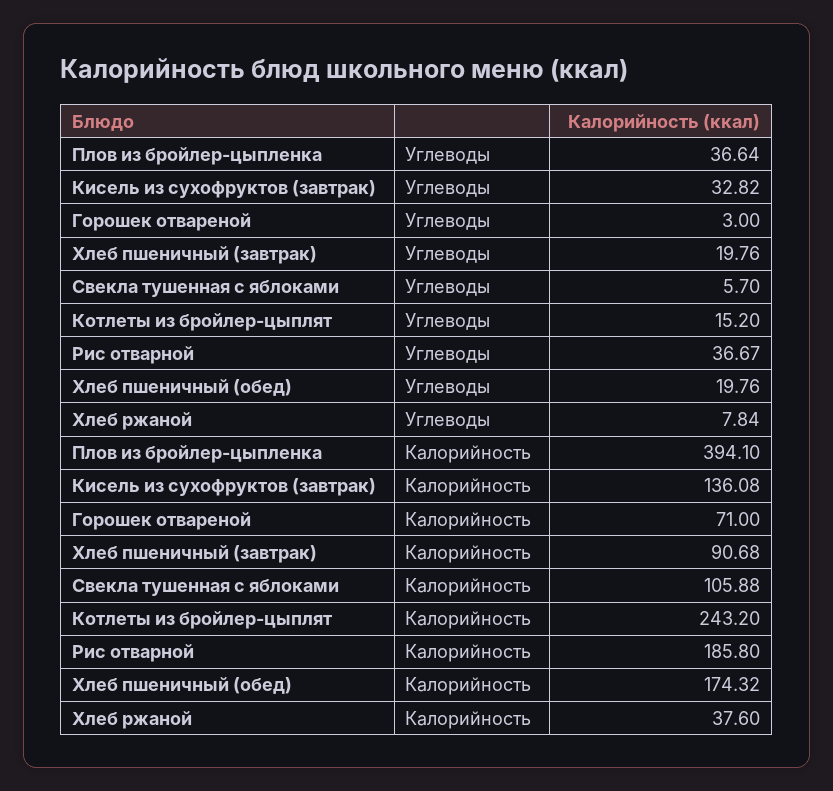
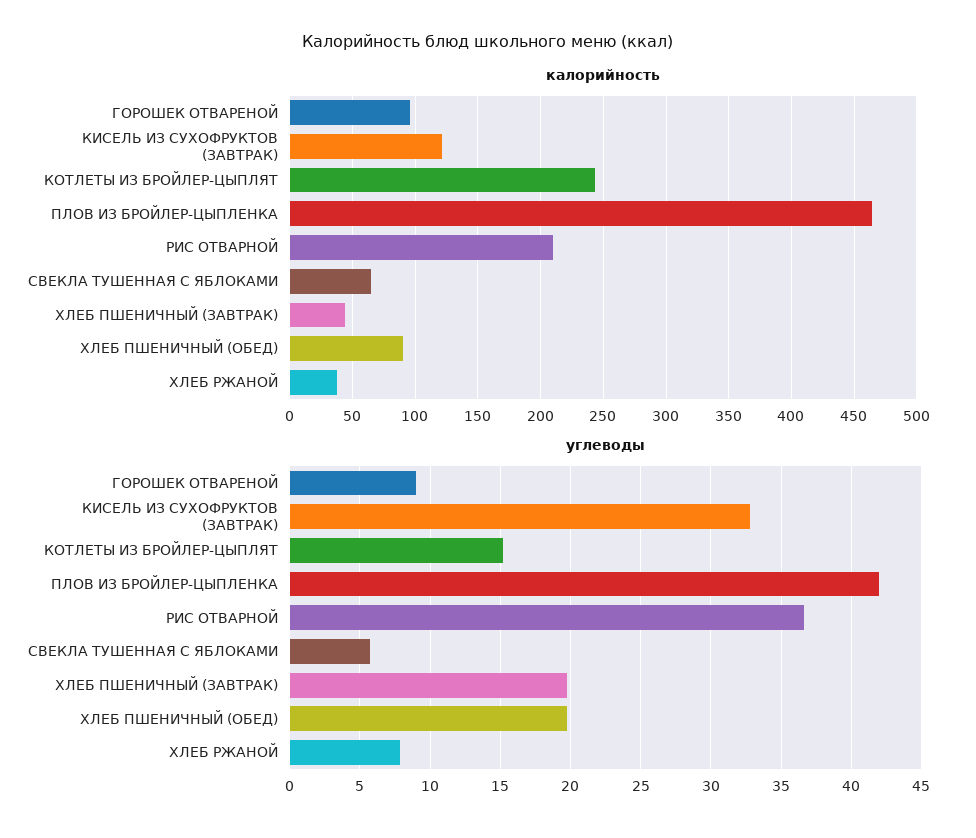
Углеводы, Плов из бройлер-цыпленка: 36.64 -> 42
Углеводы, Горошек отвареной: 3 -> 9
Калорийность, Плов из бройлер-цыпленка: 394.1 -> 465
Калорийность, Кисель из сухофруктов (завтрак): 136.08 -> 120
Калорийность, Горошек отвареной: 71 -> 95
Калорийность, Хлеб пшеничный (завтрак): 90.68 -> 45
Калорийность, Свекла тушенная с яблоками: 105.88 -> 65
Калорийность, Рис отварной: 185.8 -> 210
Калорийность, Хлеб пшеничный (обед): 174.32 -> 90

